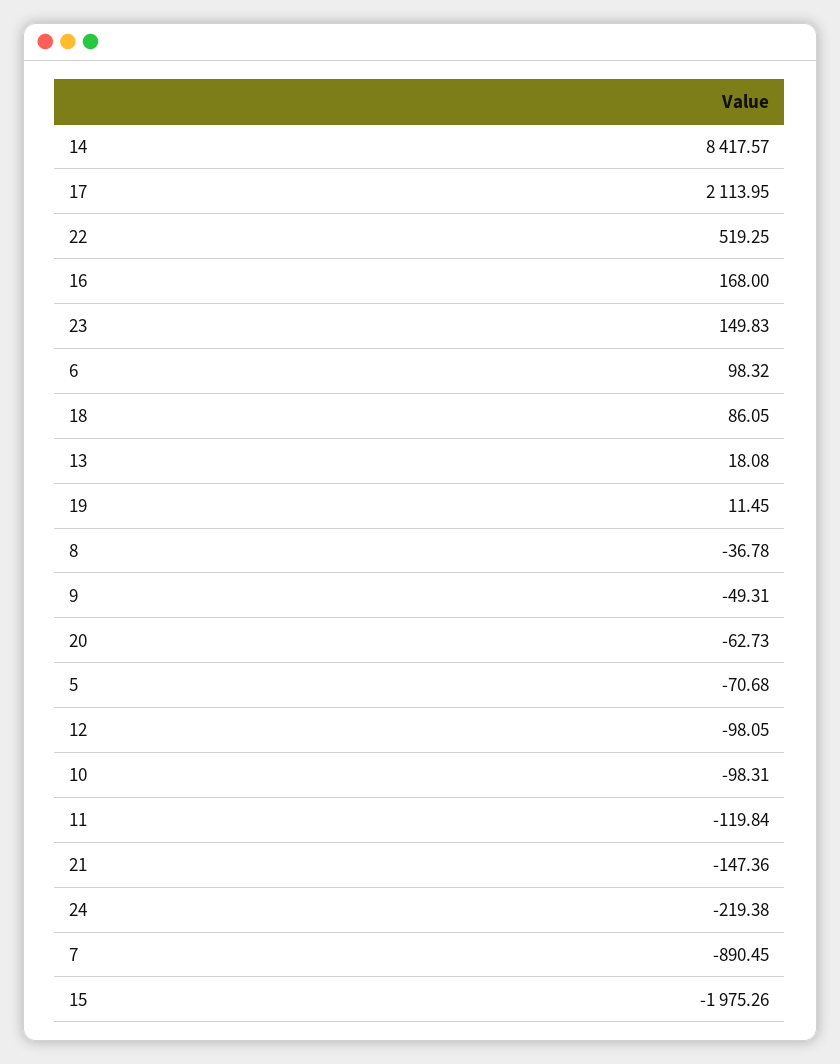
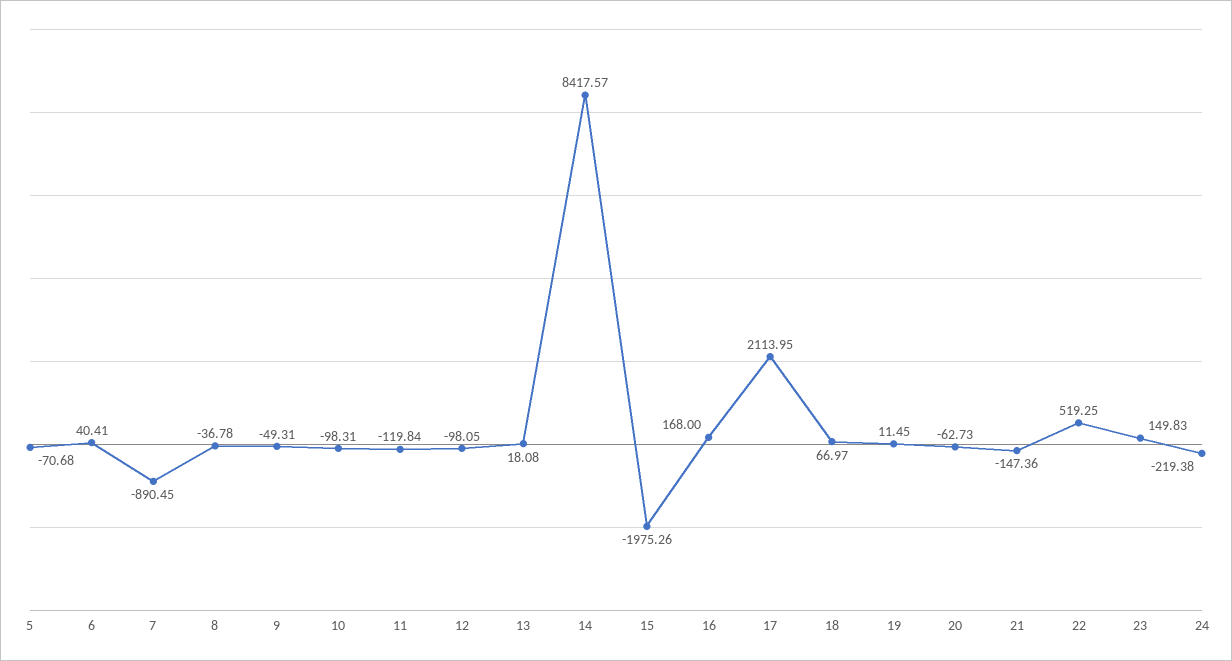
6: 98.32 -> 40.41
18: 86.05 -> 66.97

